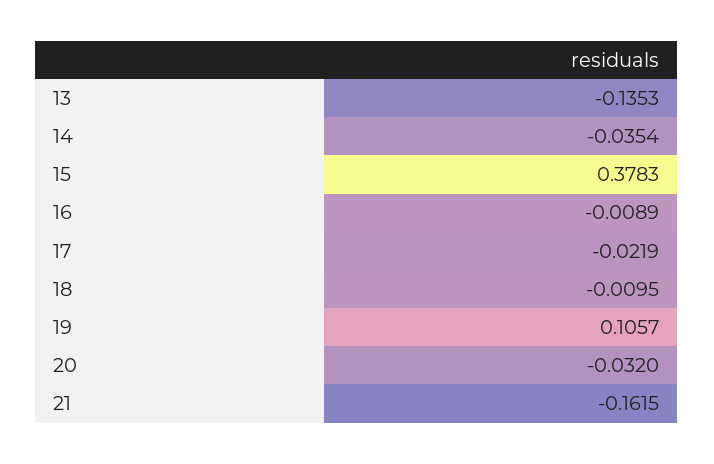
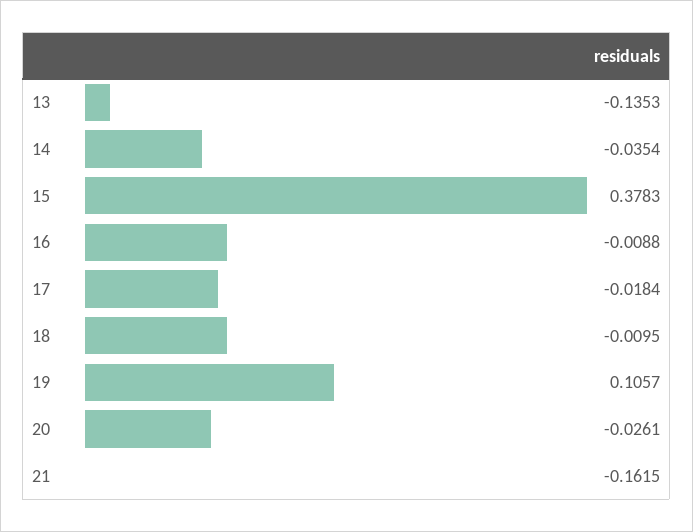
16: -0.0089 -> -0.0088
17: -0.0219 -> -0.0184
20: -0.032 -> -0.0261

